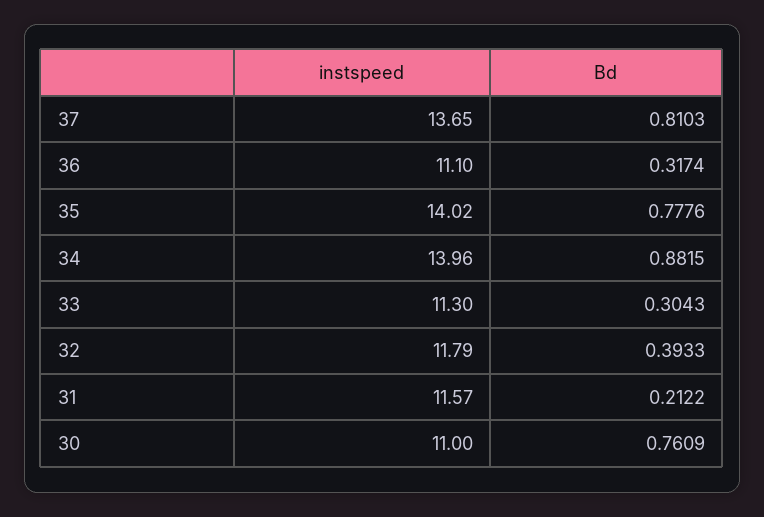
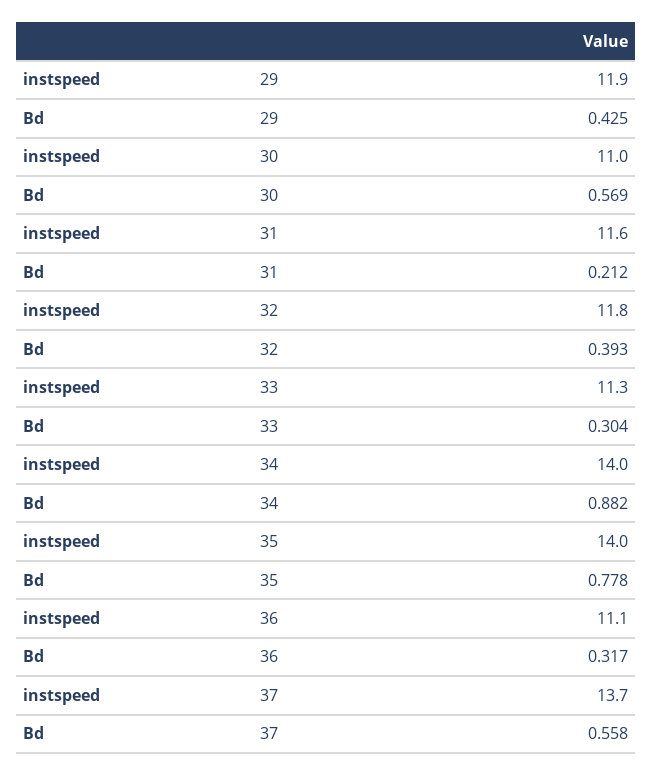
Bd, 37: 0.8103 -> 0.558
Bd, 30: 0.7609 -> 0.569
instspeed, 29: none -> 11.9
Bd, 29: none -> 0.425

